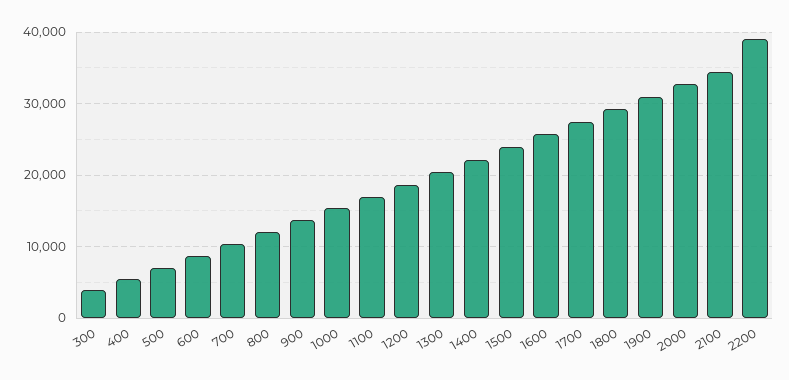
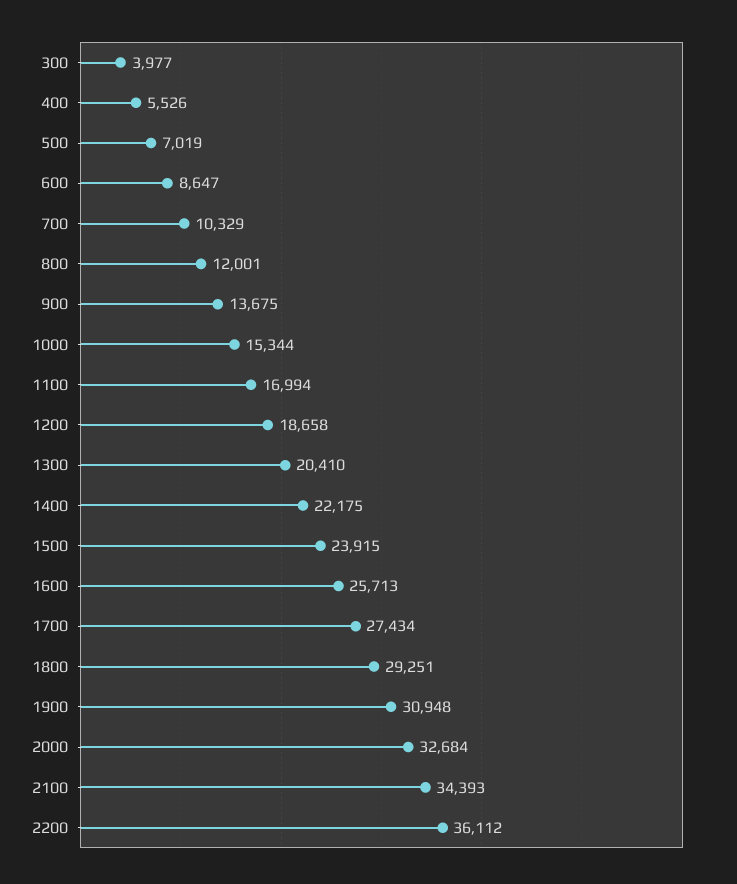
2200: 39000 -> 36112

